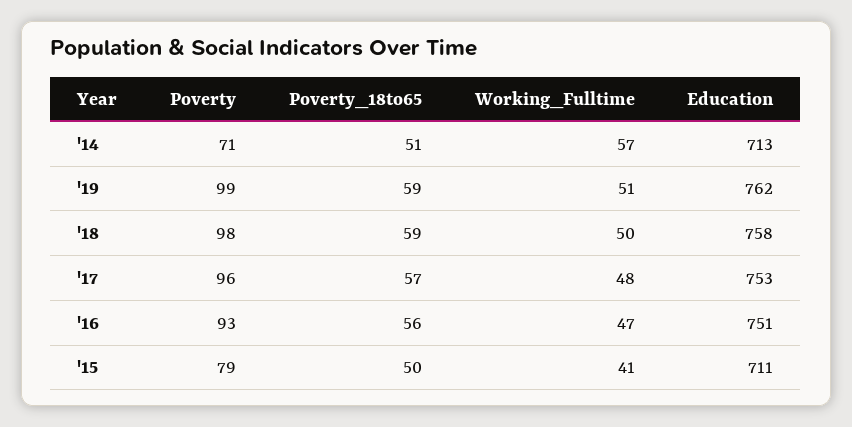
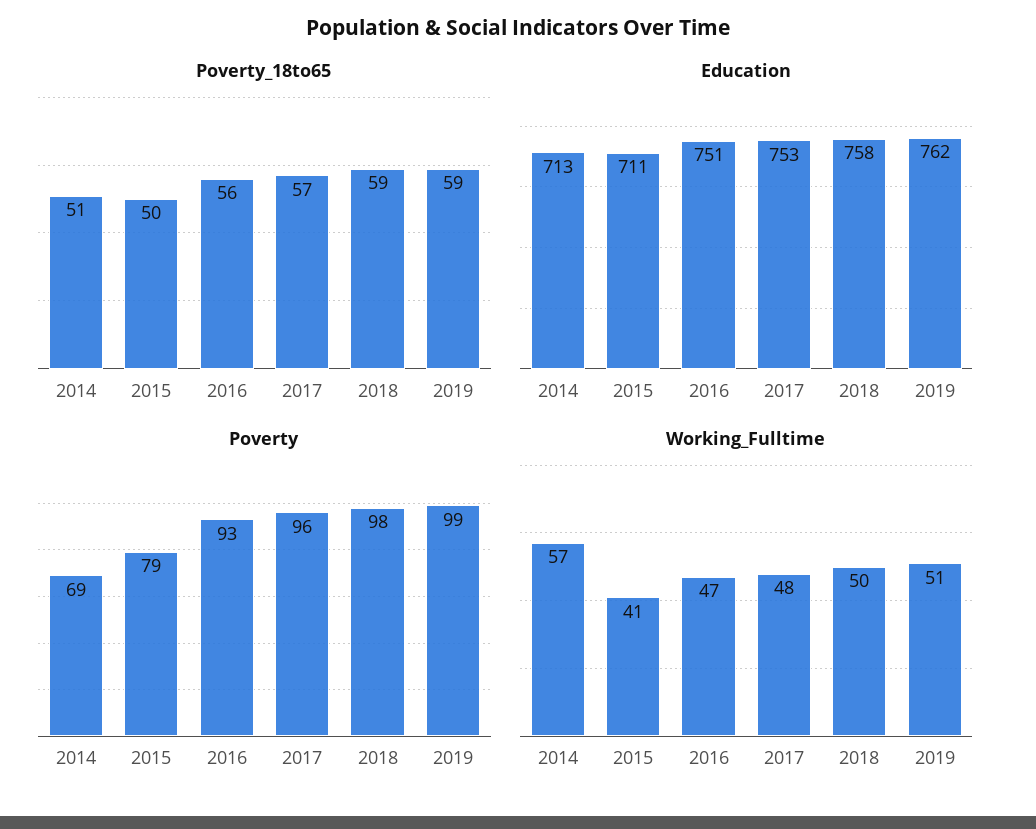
Poverty, '14: 71 -> 69

